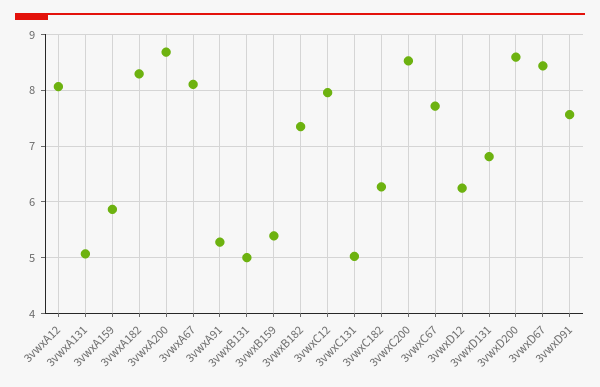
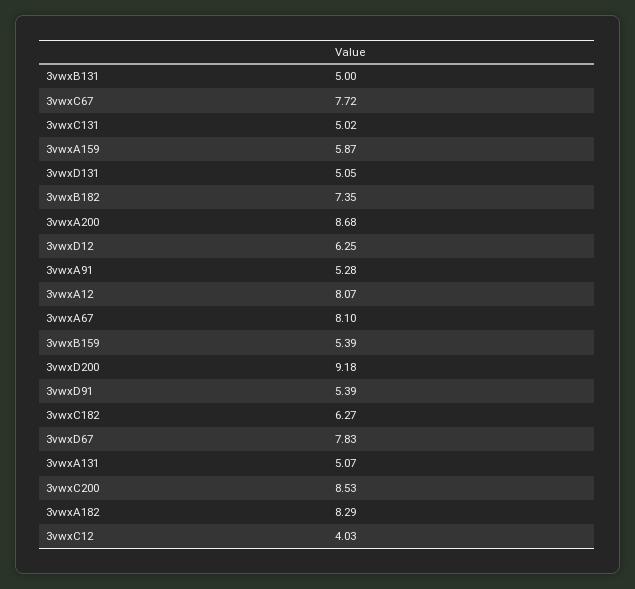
3vwxC12: 8 -> 4.03
3vwxD131: 6.8 -> 5.05
3vwxD200: 8.6 -> 9.18
3vwxD67: 8.4 -> 7.83
3vwxD91: 7.6 -> 5.39

